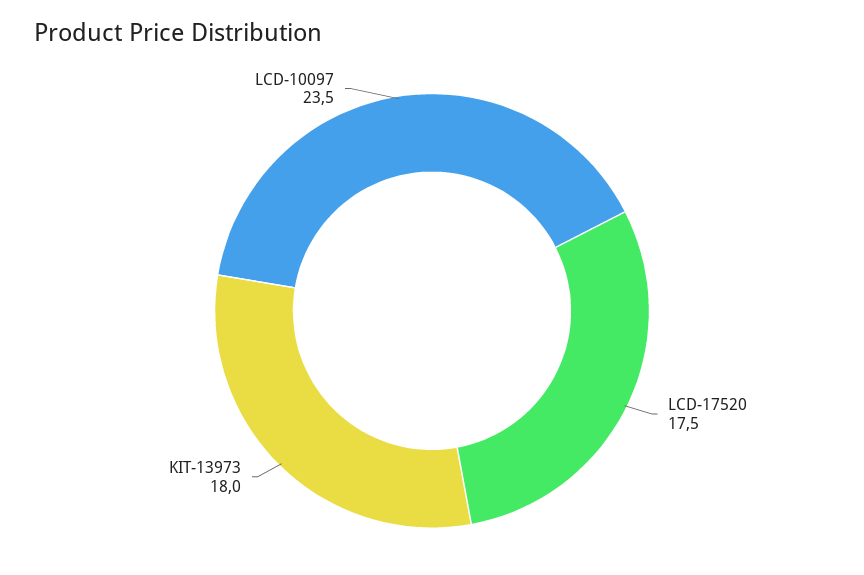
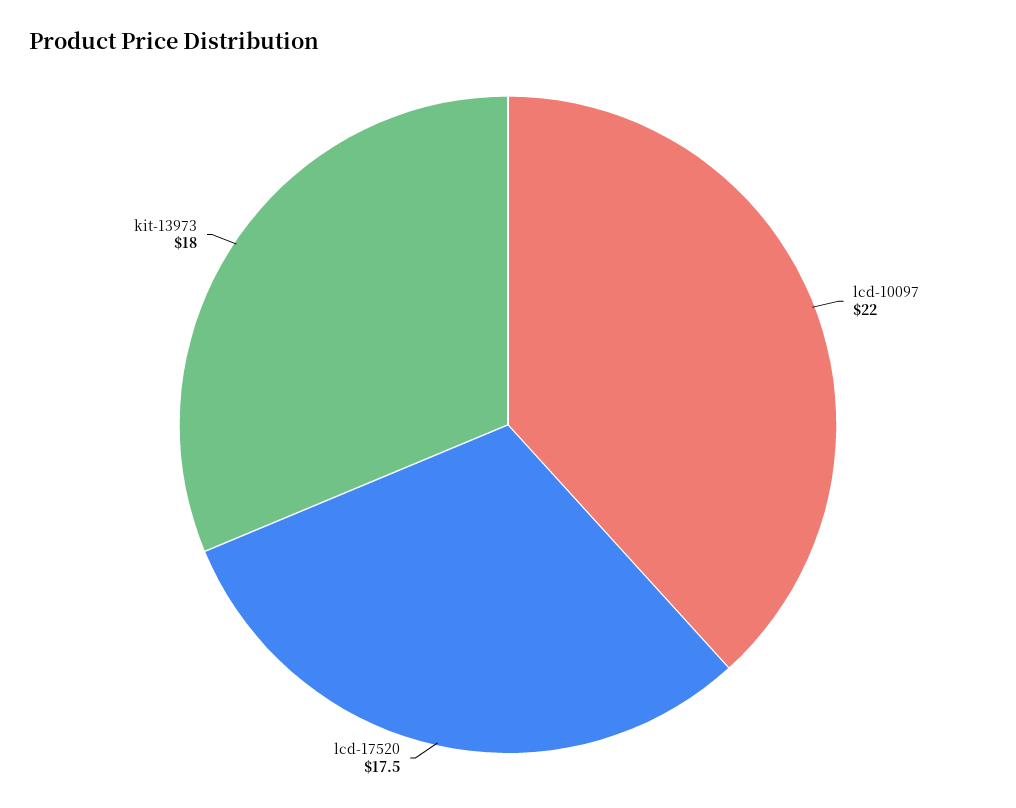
LCD-10097: 23.5 -> 22

